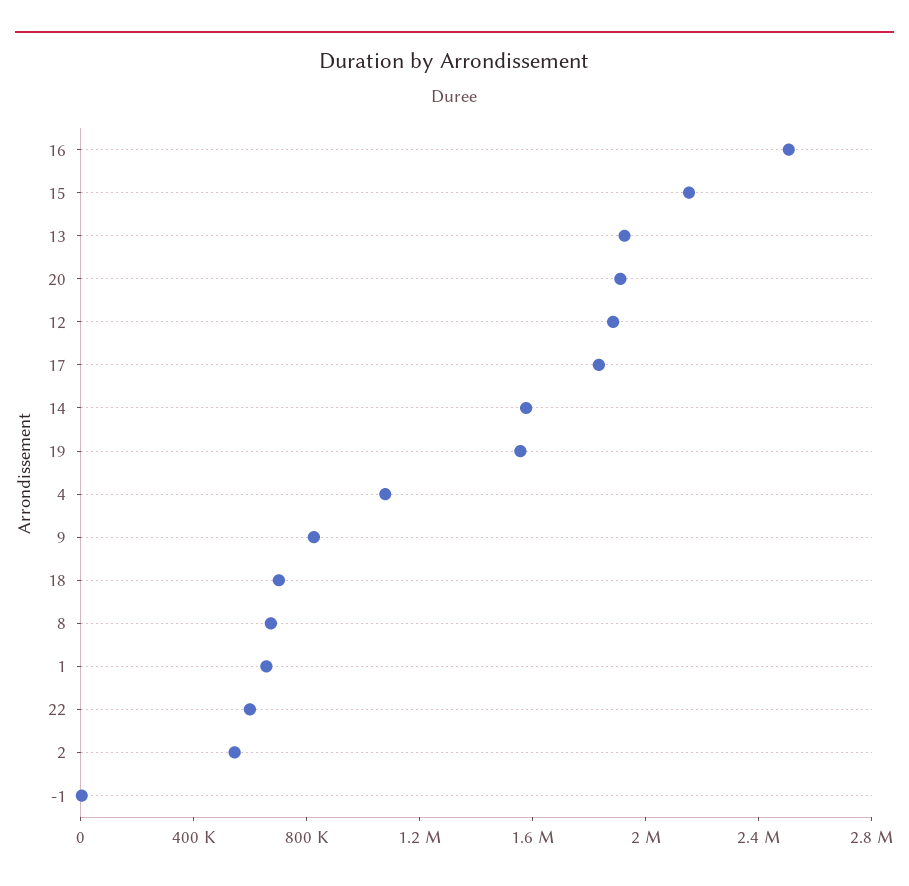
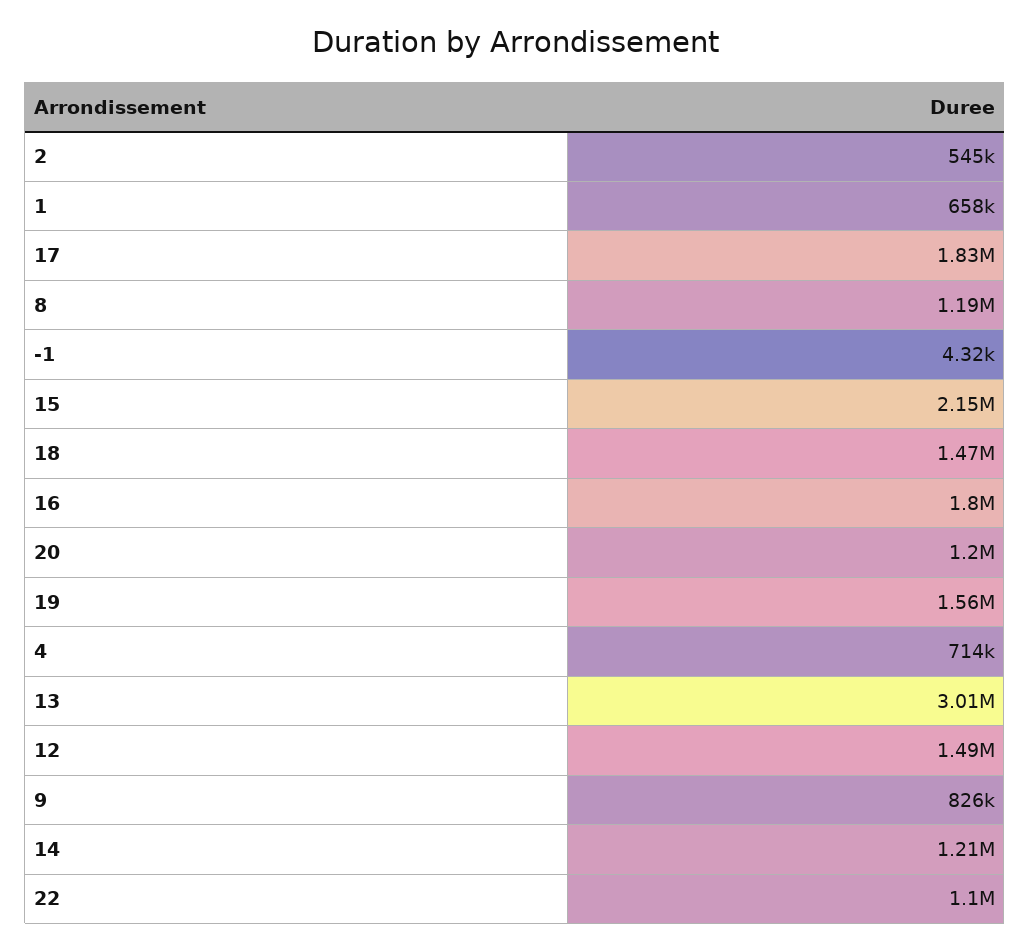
16: 2500000 -> 1800000
13: 1900000 -> 3010000
20: 1900000 -> 1200000
12: 1900000 -> 1490000
14: 1600000 -> 1210000
4: 1100000 -> 714000
18: 700000 -> 1470000
8: 700000 -> 1190000
22: 600000 -> 1100000

